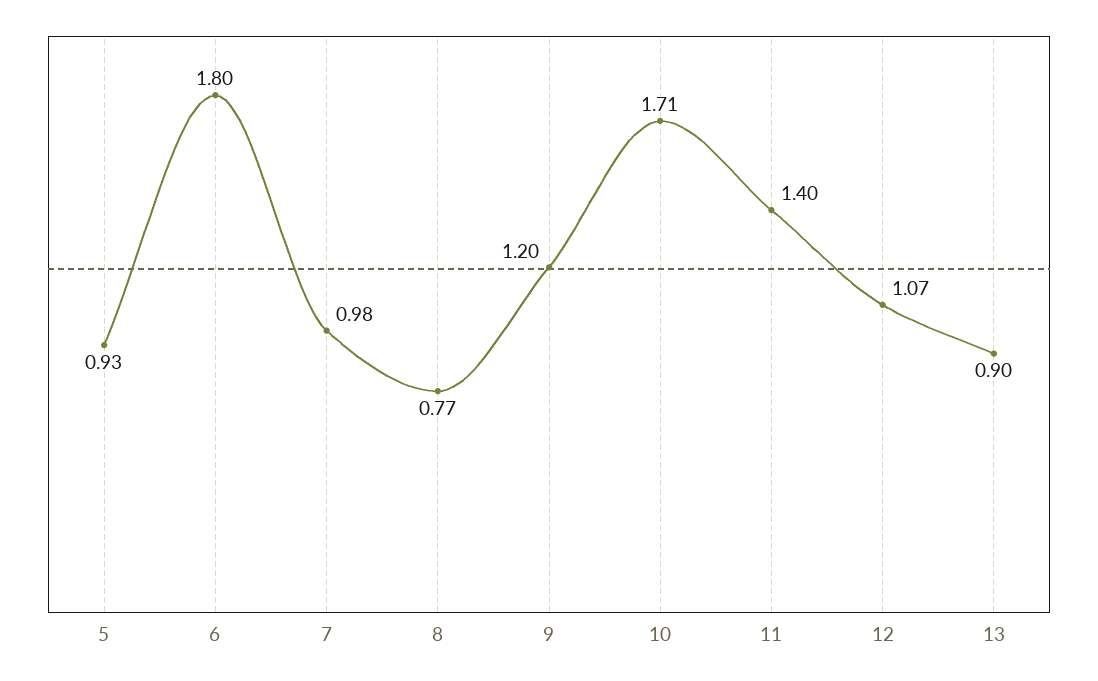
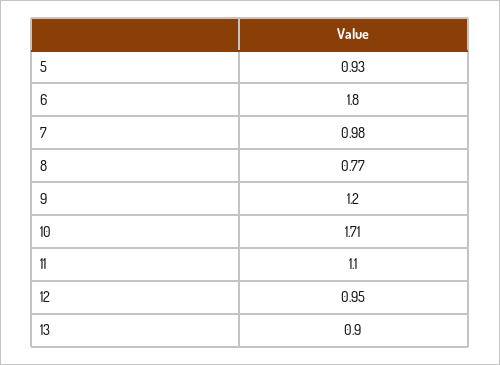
11: 1.4 -> 1.1
12: 1.07 -> 0.95

